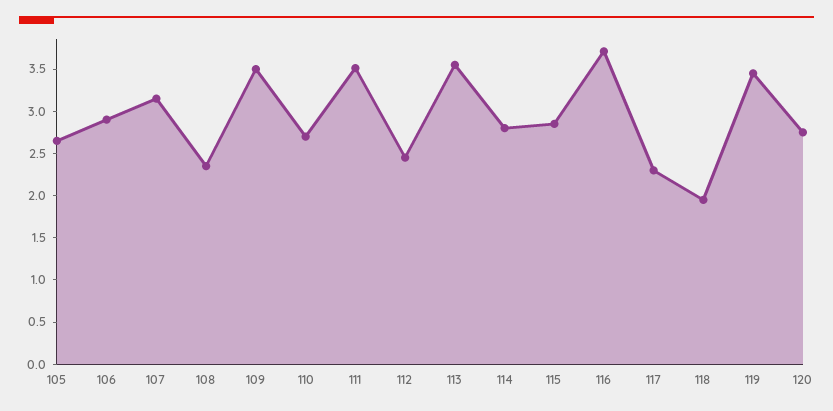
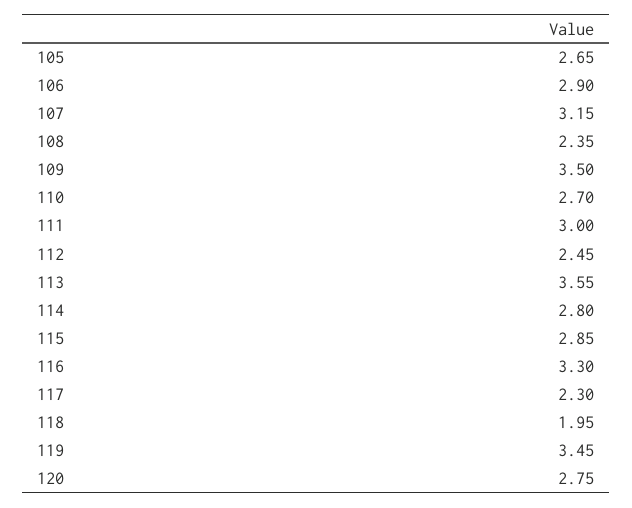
111: 3.5 -> 3
116: 3.7 -> 3.3

